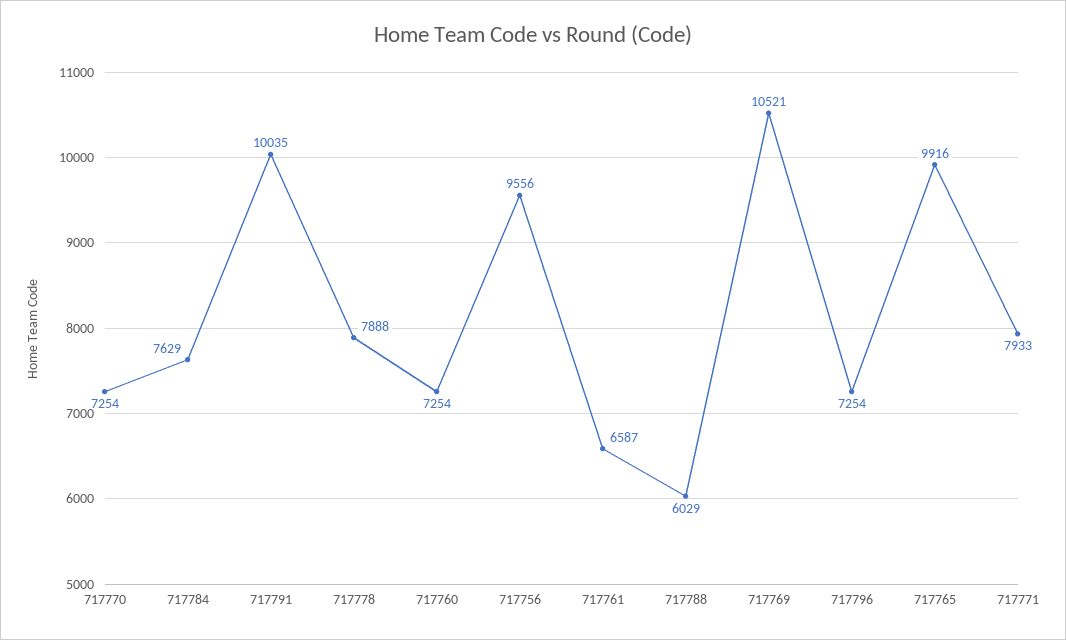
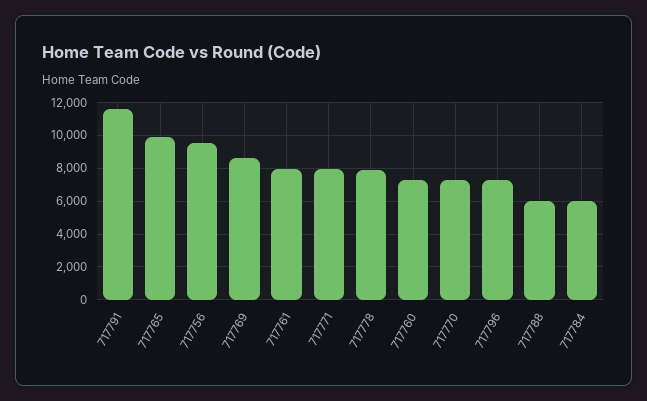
717784: 7629 -> 6000
717791: 10035 -> 11500
717761: 6587 -> 8000
717769: 10521 -> 8500

